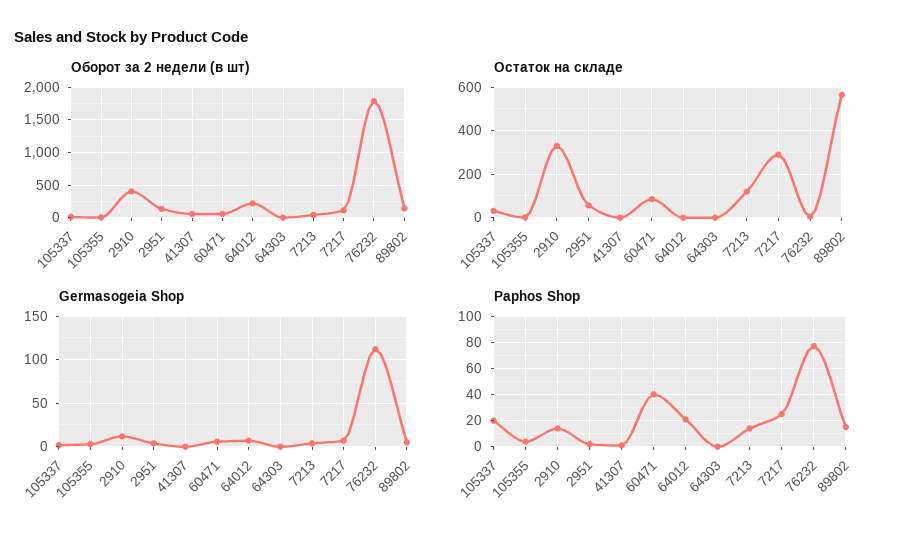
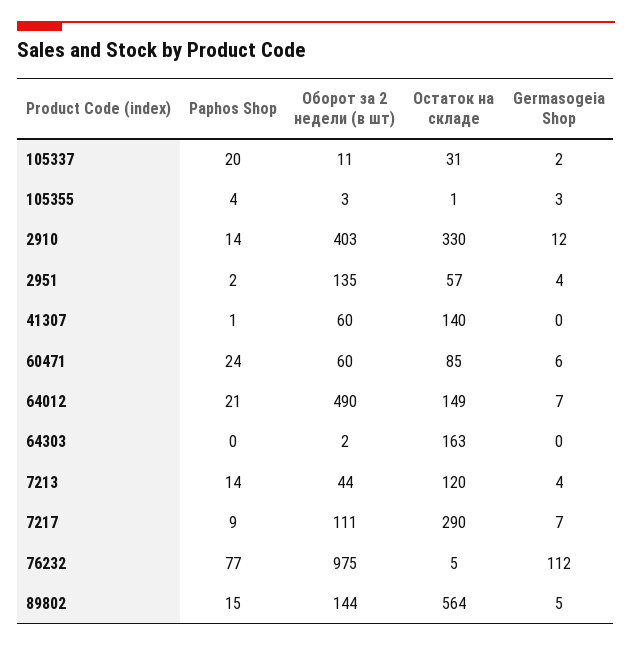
Оборот за 2 недели (в шт), 64012: 200 -> 490
Оборот за 2 недели (в шт), 76232: 1800 -> 975
Остаток на складе, 41307: 0 -> 140
Остаток на складе, 64012: 0 -> 149
Остаток на складе, 64303: 0 -> 163
Paphos Shop, 60471: 40 -> 24
Paphos Shop, 7217: 25 -> 9

